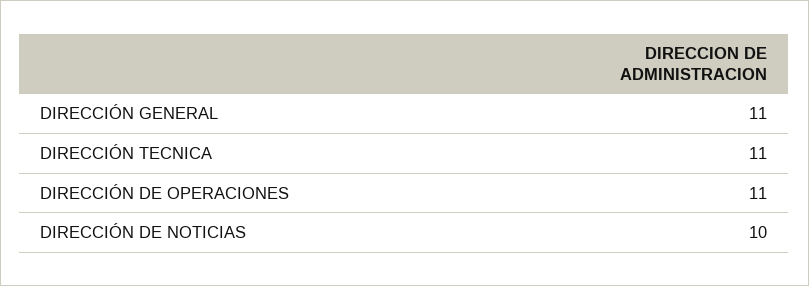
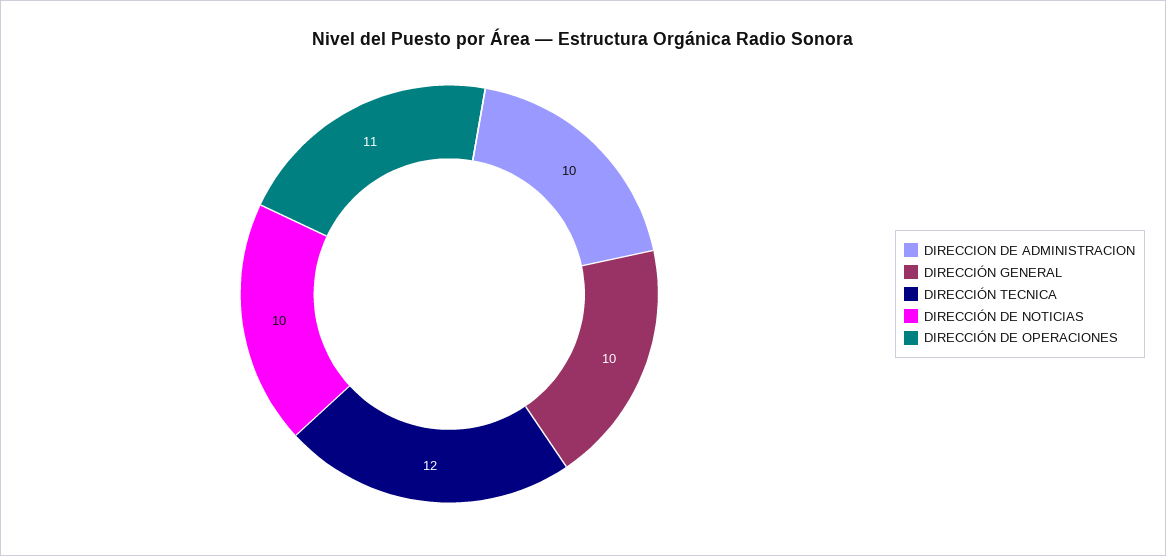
DIRECCIÓN GENERAL: 11 -> 10
DIRECCIÓN TECNICA: 11 -> 12
DIRECCION DE ADMINISTRACION: none -> 10

